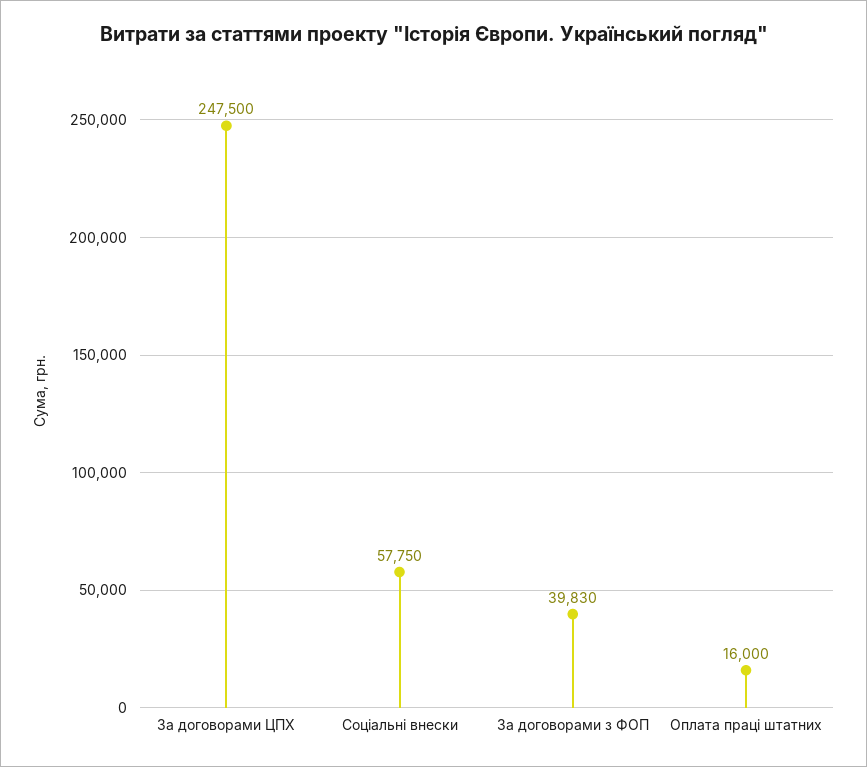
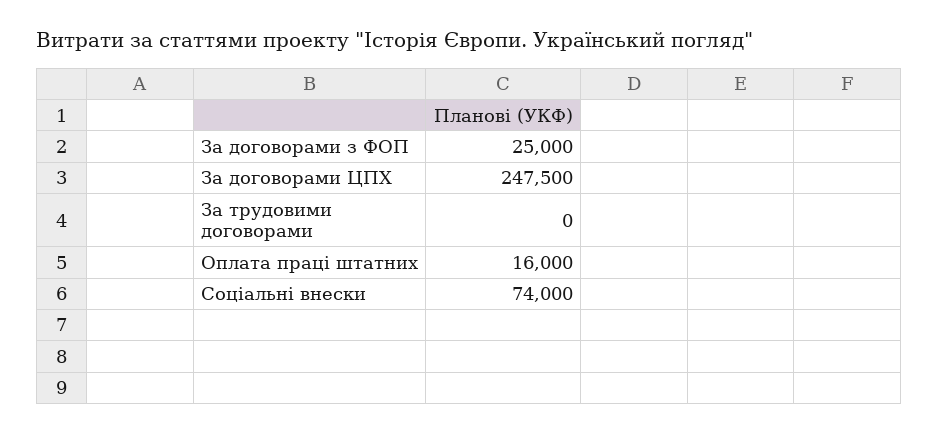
Соціальні внески: 57750 -> 74000
За договорами з ФОП: 39830 -> 25000
За трудовими договорами: none -> 0

